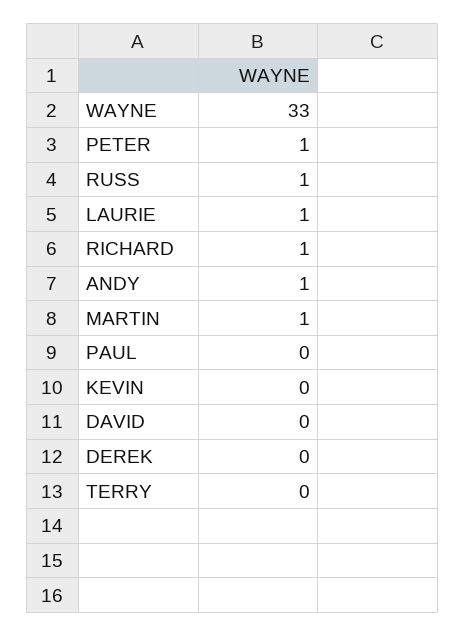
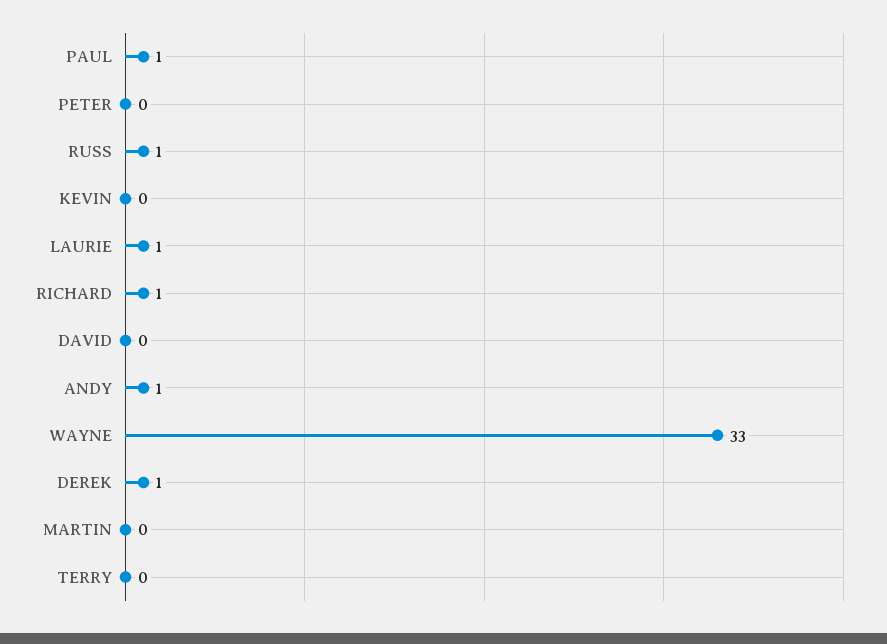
PETER: 1 -> 0
MARTIN: 1 -> 0
PAUL: 0 -> 1
DEREK: 0 -> 1

